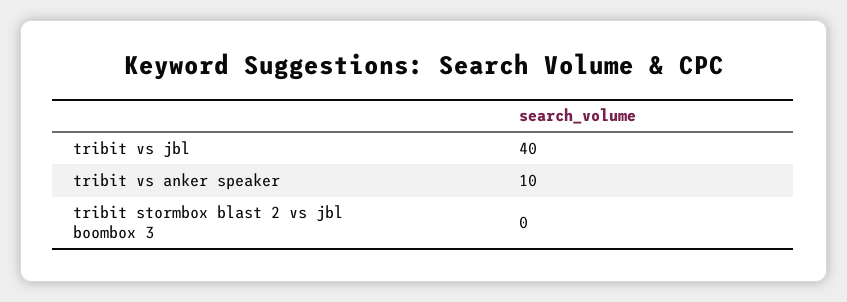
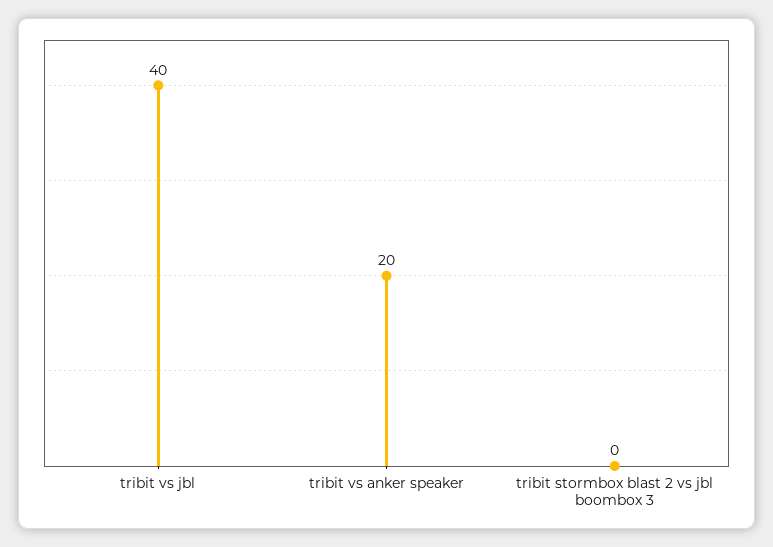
tribit vs anker speaker: 10 -> 20

